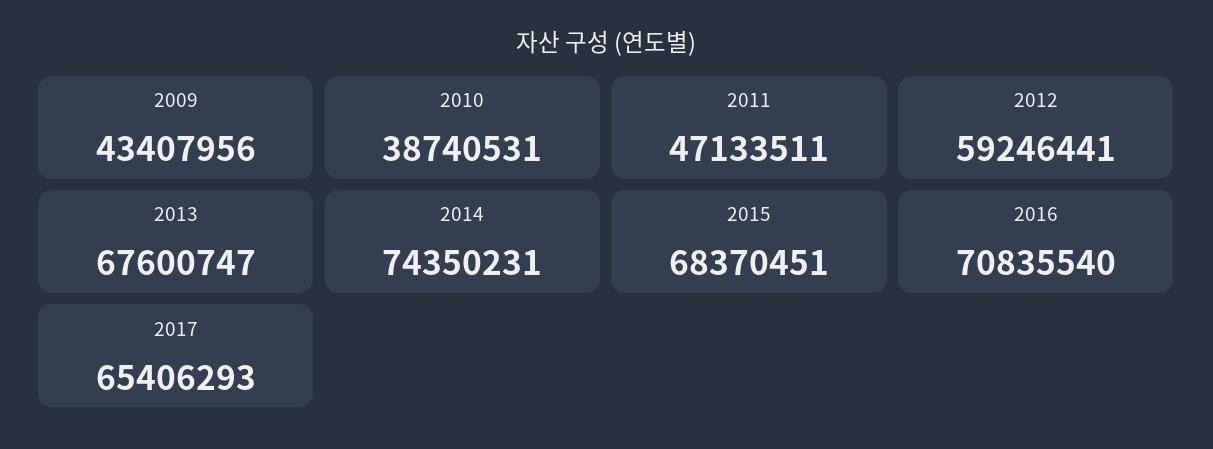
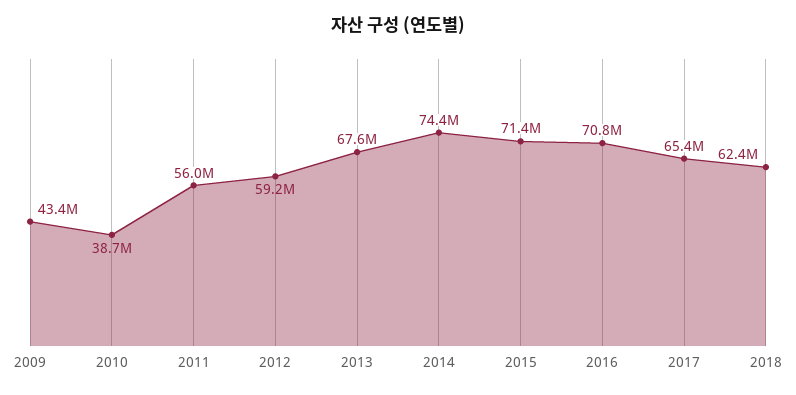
2011: 47133511 -> 56000000
2015: 68370451 -> 71400000
2018: none -> 62400000

